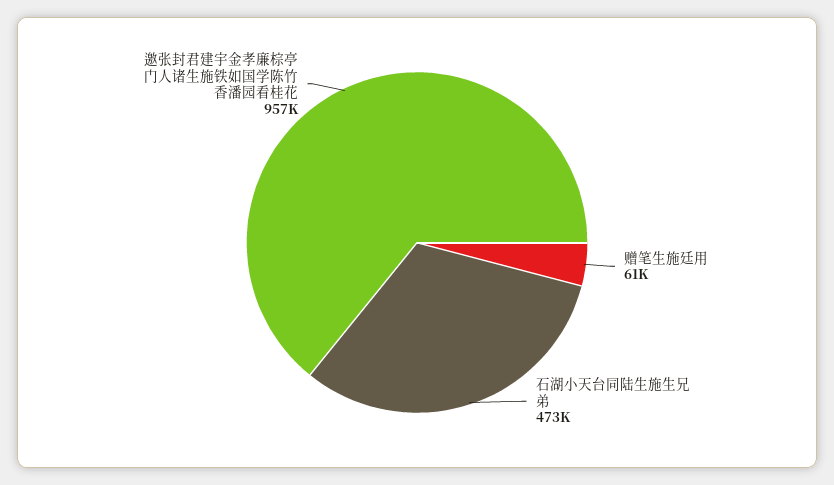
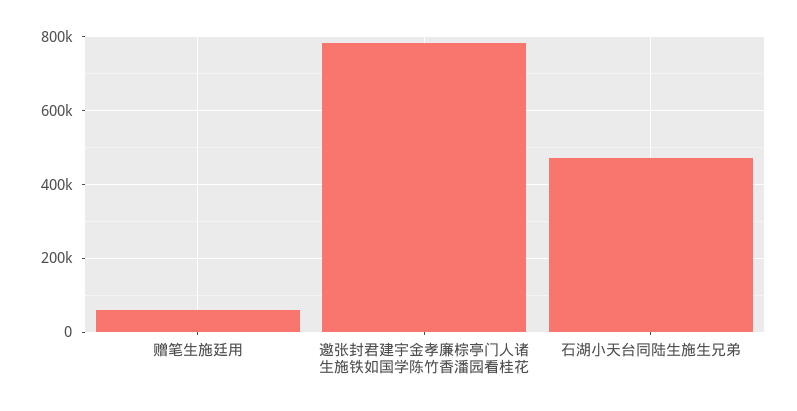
邀张封君建宇金孝廉棕亭门人诸生施铁如国学陈竹香潘园看桂花: 957000 -> 780000

